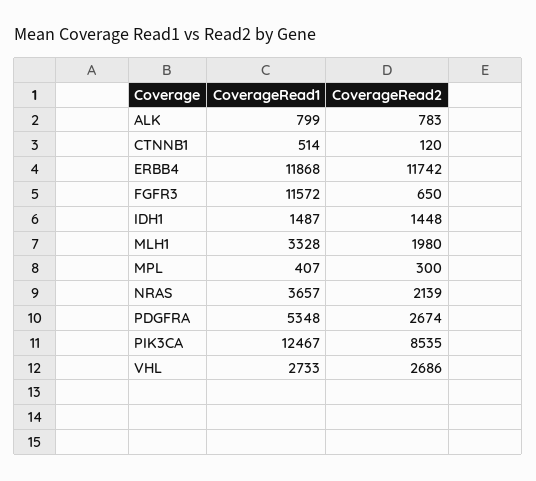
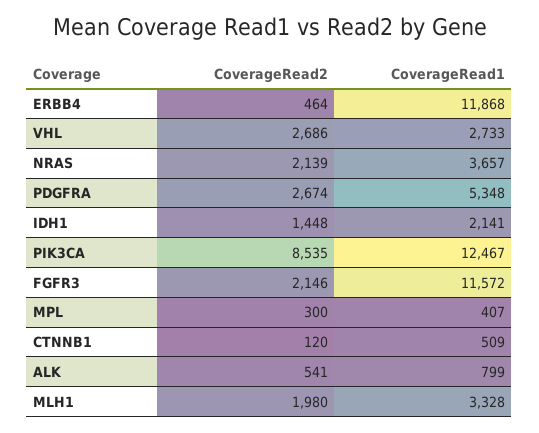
CoverageRead2, ALK: 783 -> 541
CoverageRead1, CTNNB1: 514 -> 509
CoverageRead2, ERBB4: 11742 -> 464
CoverageRead2, FGFR3: 650 -> 2146
CoverageRead1, IDH1: 1487 -> 2141

